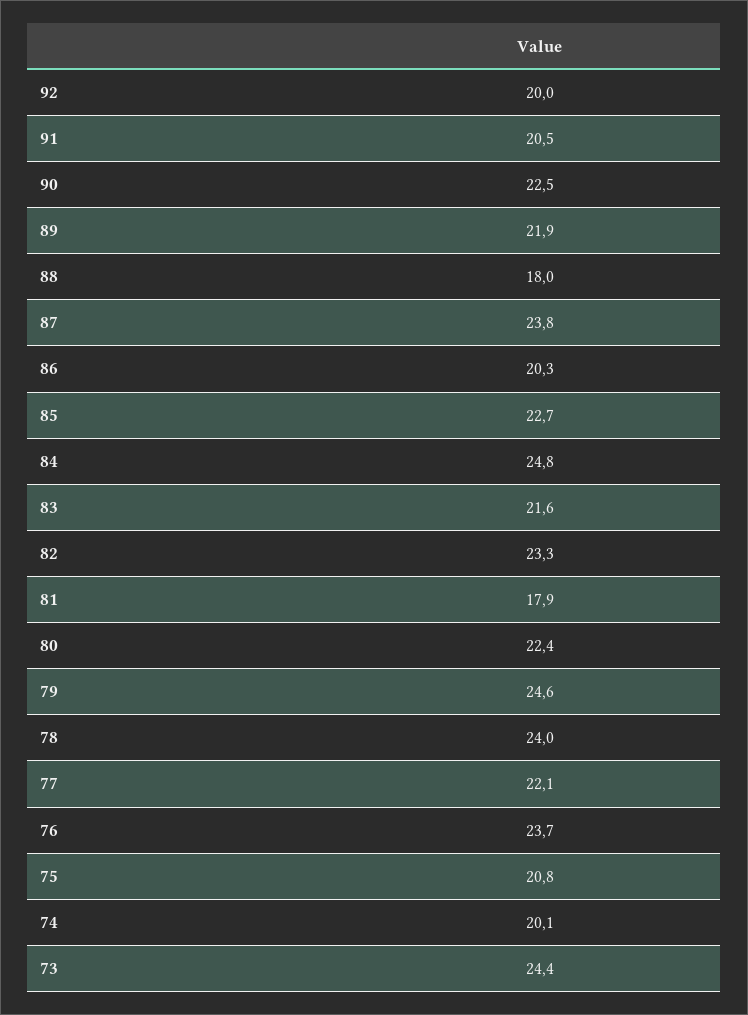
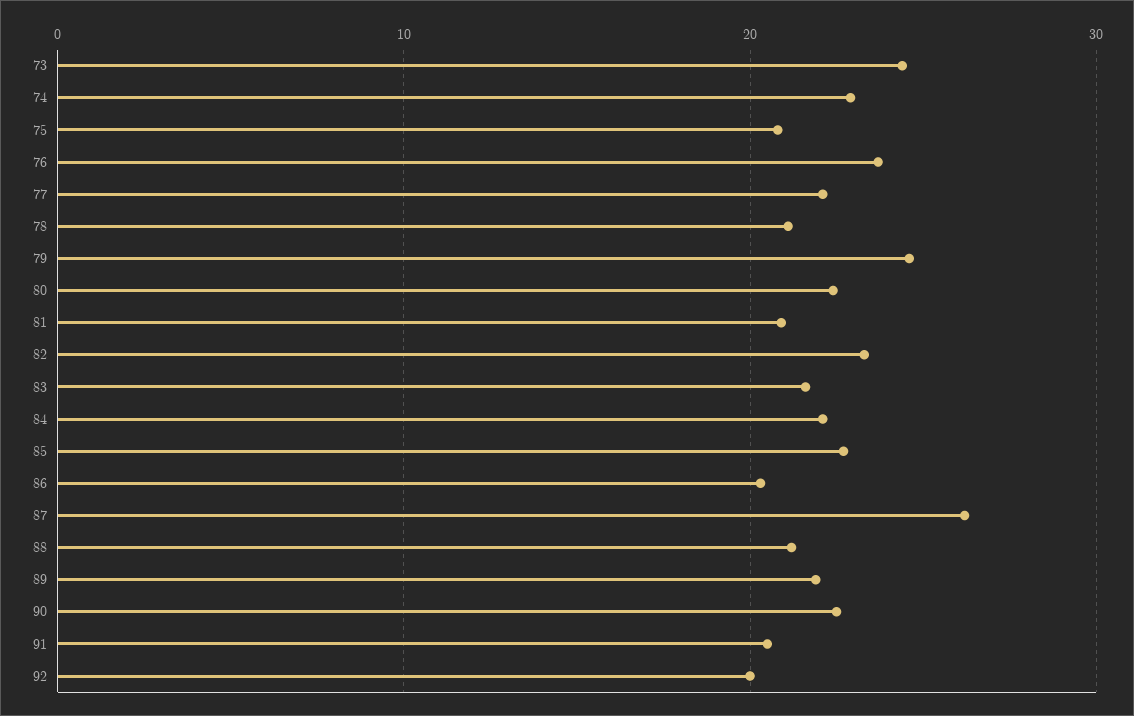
88: 18 -> 21
87: 23.8 -> 26
84: 24.8 -> 22
81: 17.9 -> 21
78: 24 -> 21
74: 20.1 -> 23

